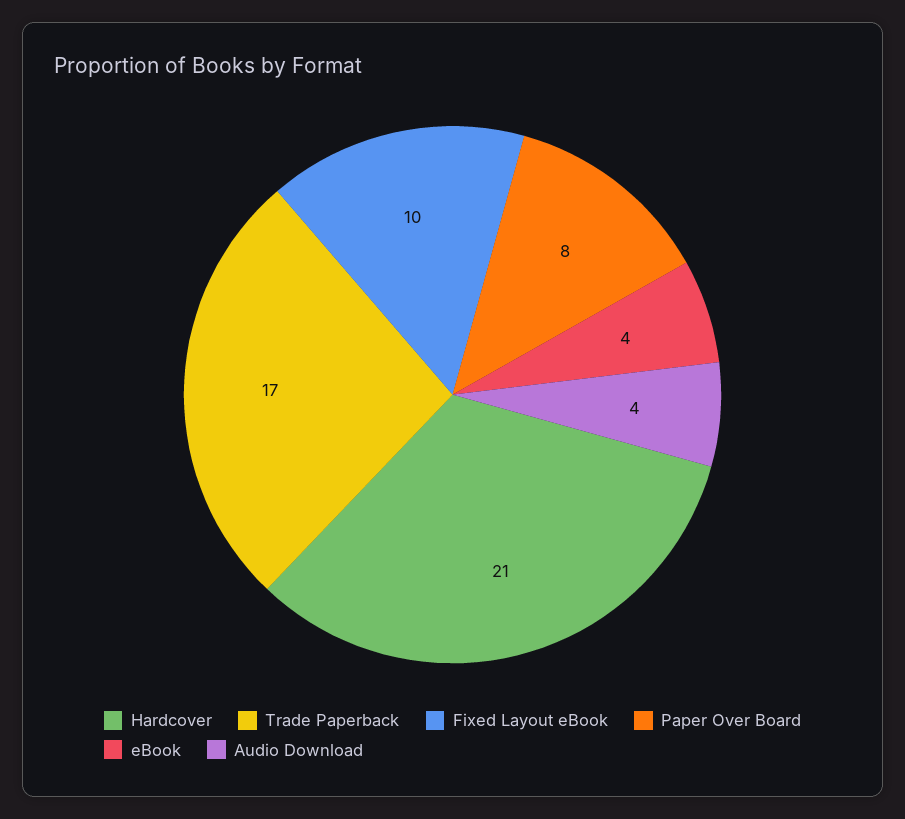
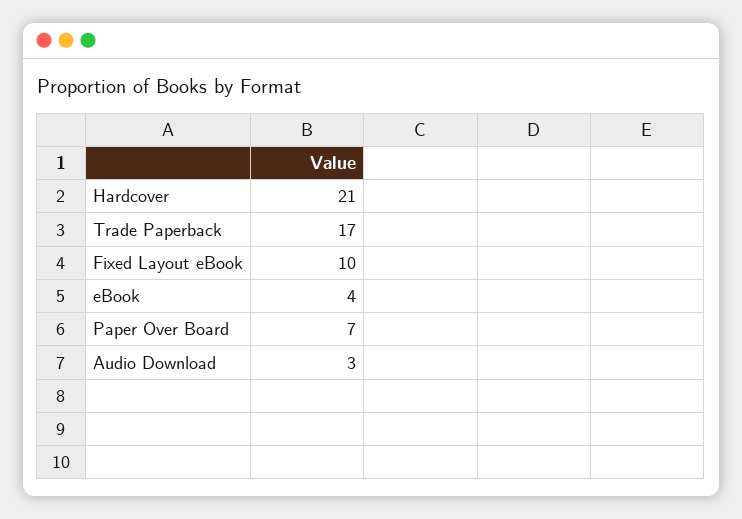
Paper Over Board: 8 -> 7
Audio Download: 4 -> 3

